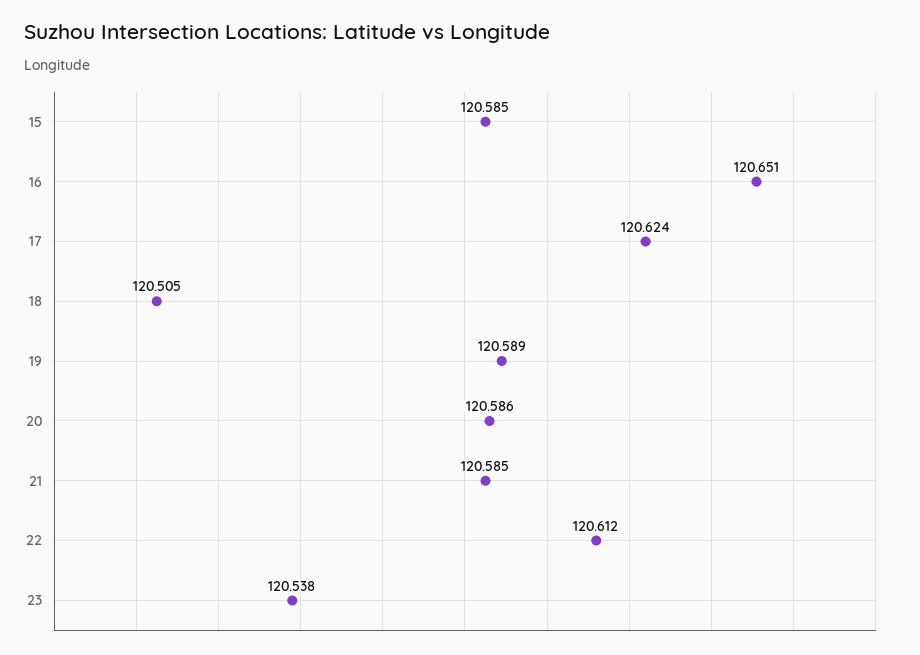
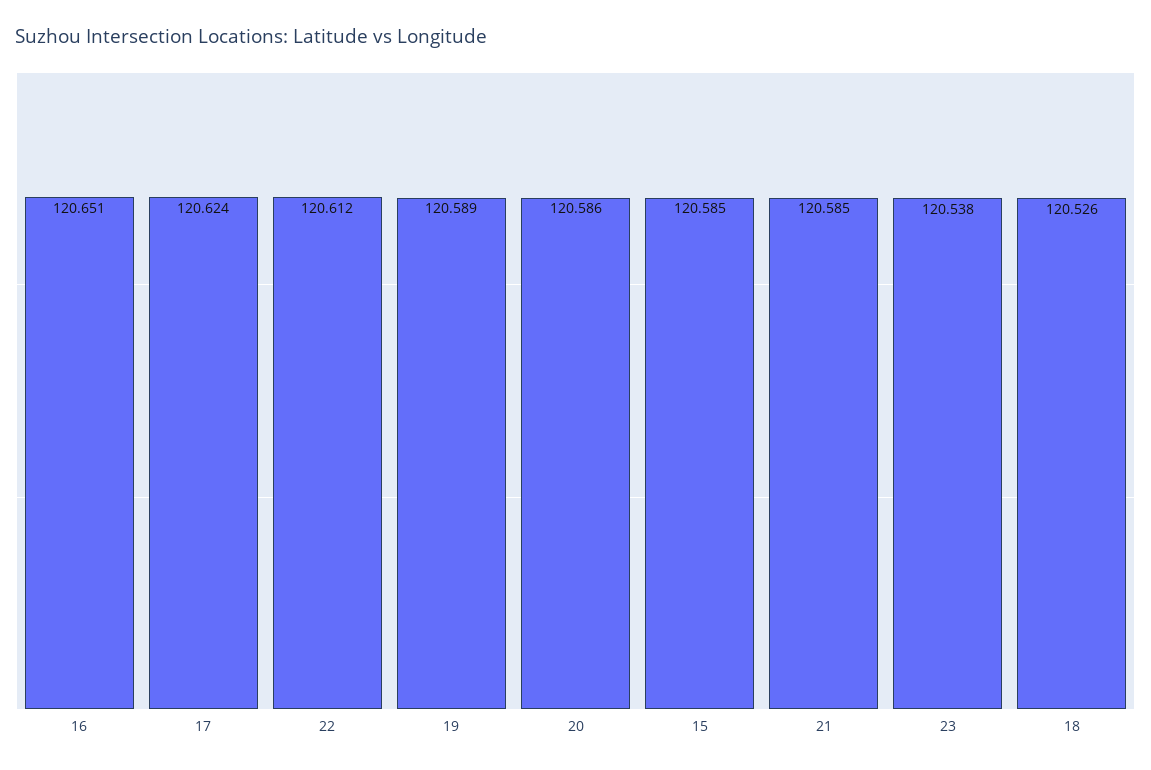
18: 120.505 -> 120.526

